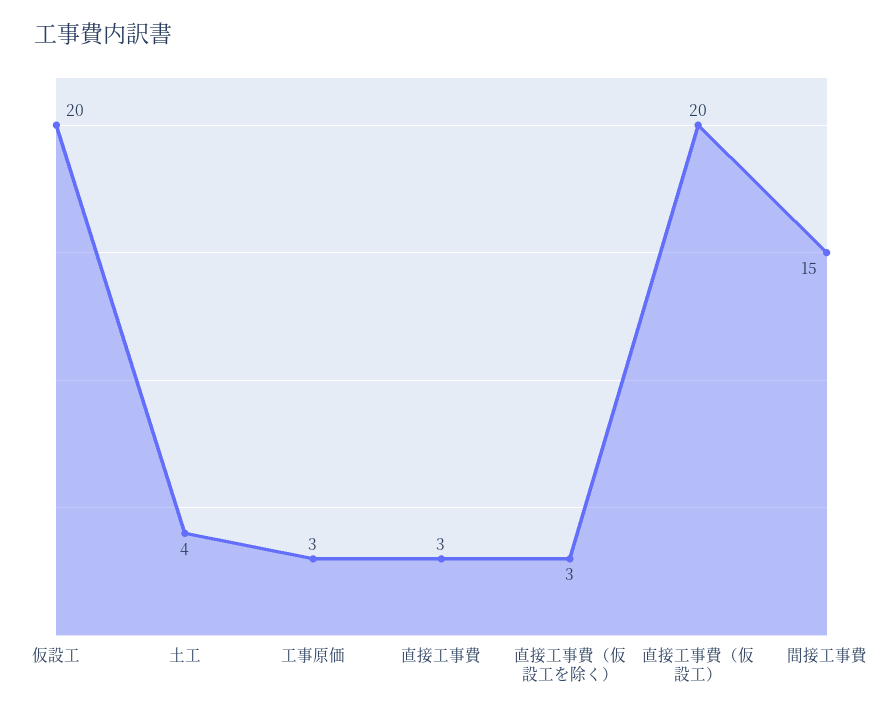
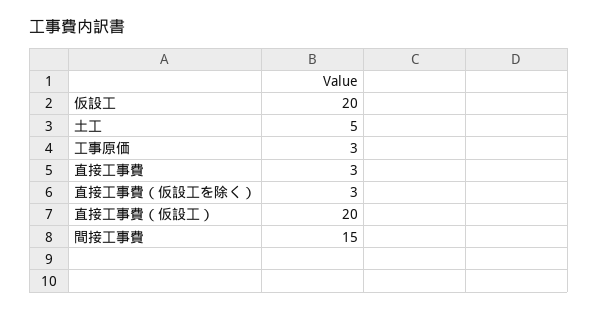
土工: 4 -> 5

